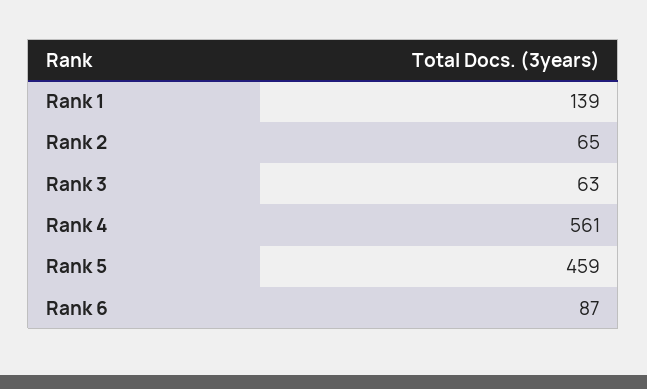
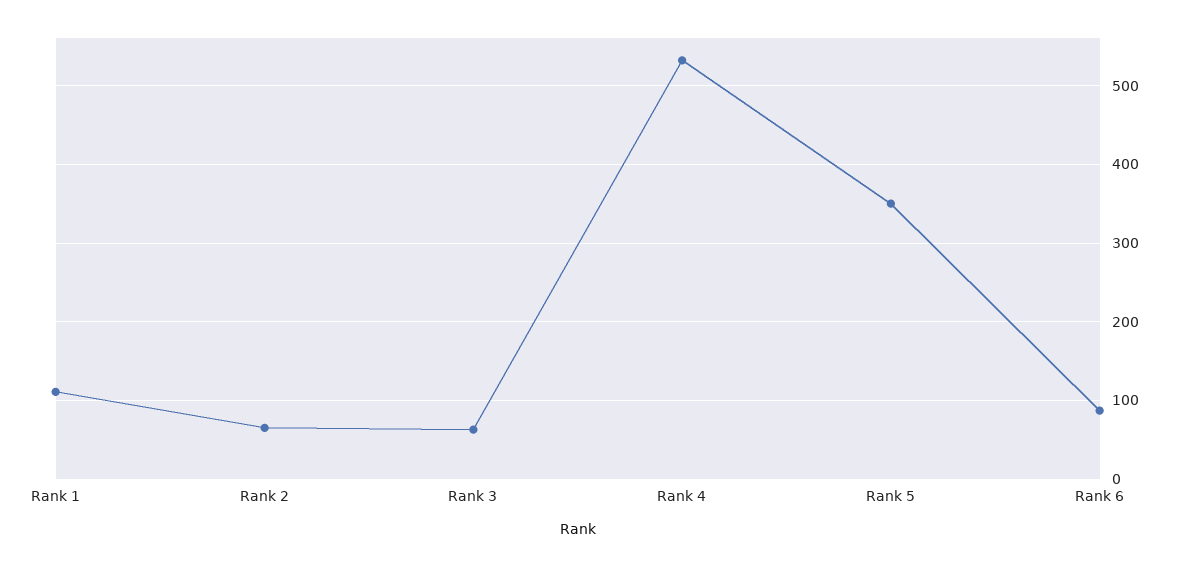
Rank 1: 139 -> 110
Rank 4: 561 -> 530
Rank 5: 459 -> 350

